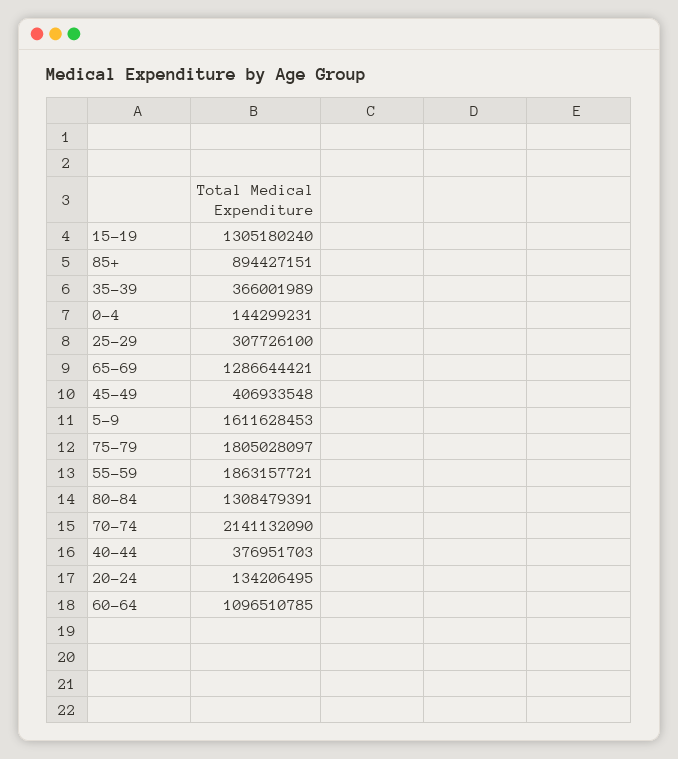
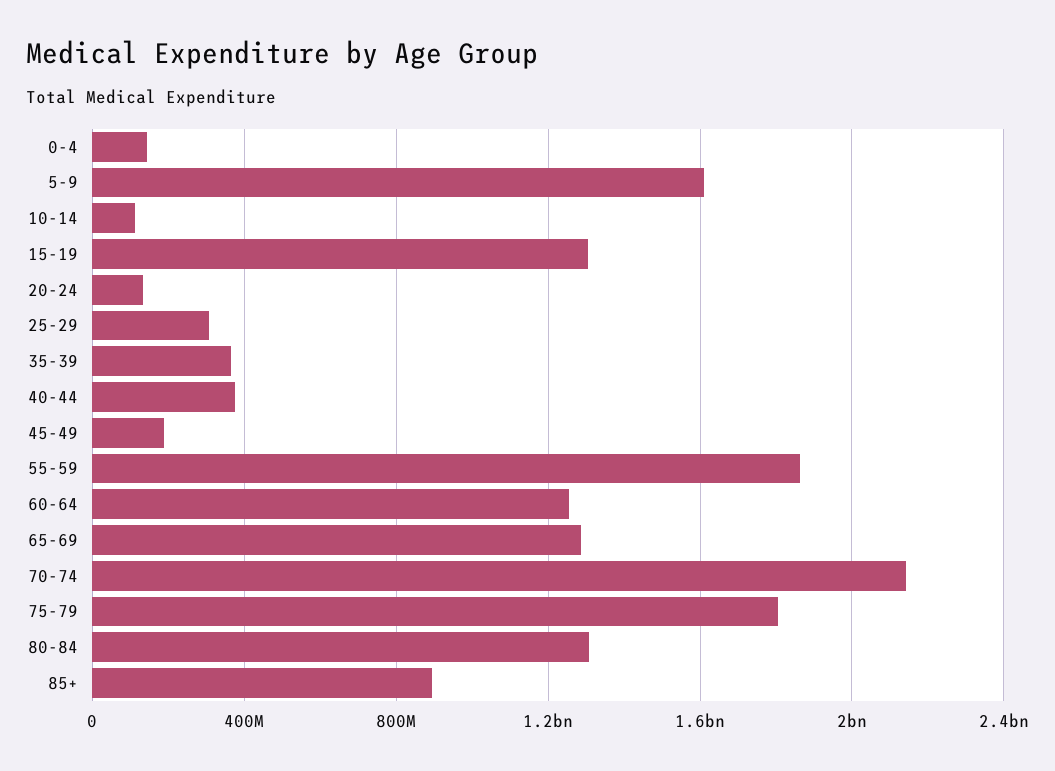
45-49: 406933548 -> 200000000
60-64: 1096510785 -> 1250000000
10-14: none -> 100000000

